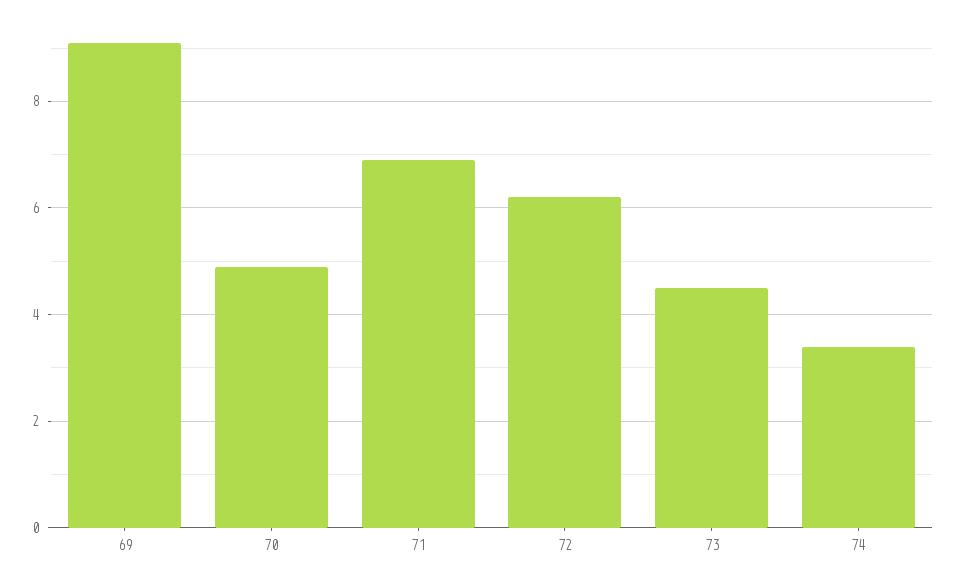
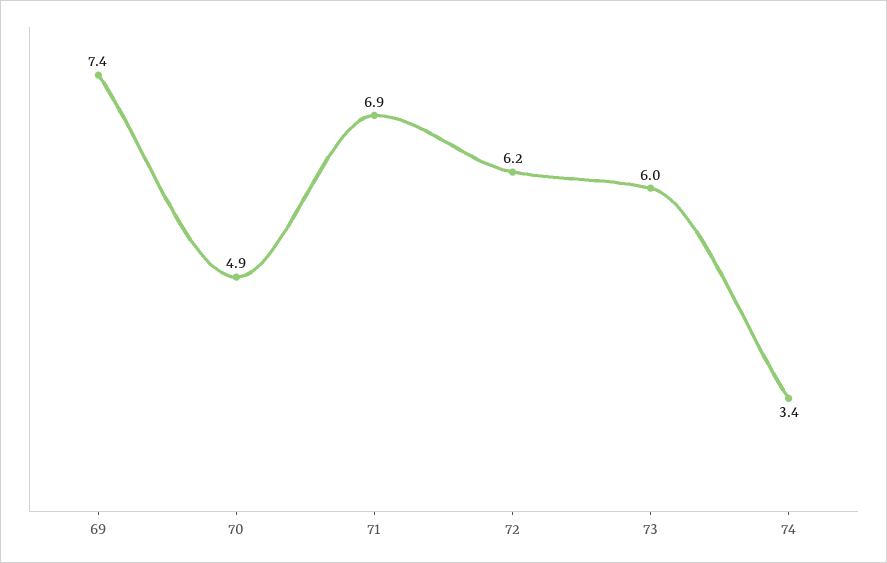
69: 9 -> 7.4
73: 4.5 -> 6

